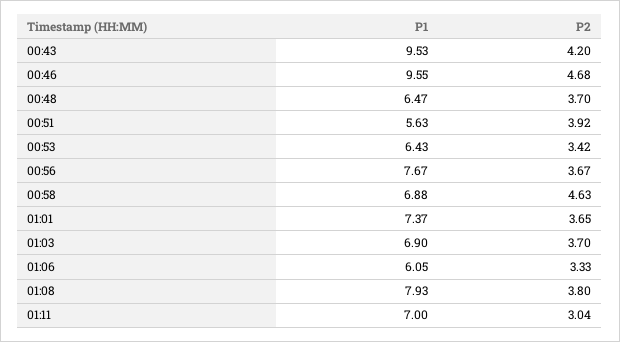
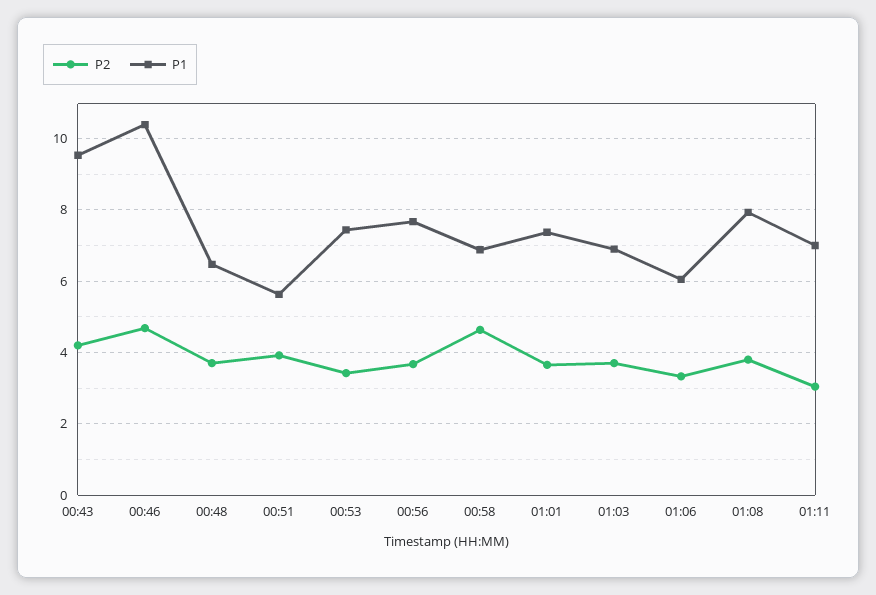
P1, 00:46: 9.55 -> 10.4
P1, 00:53: 6.43 -> 7.4

